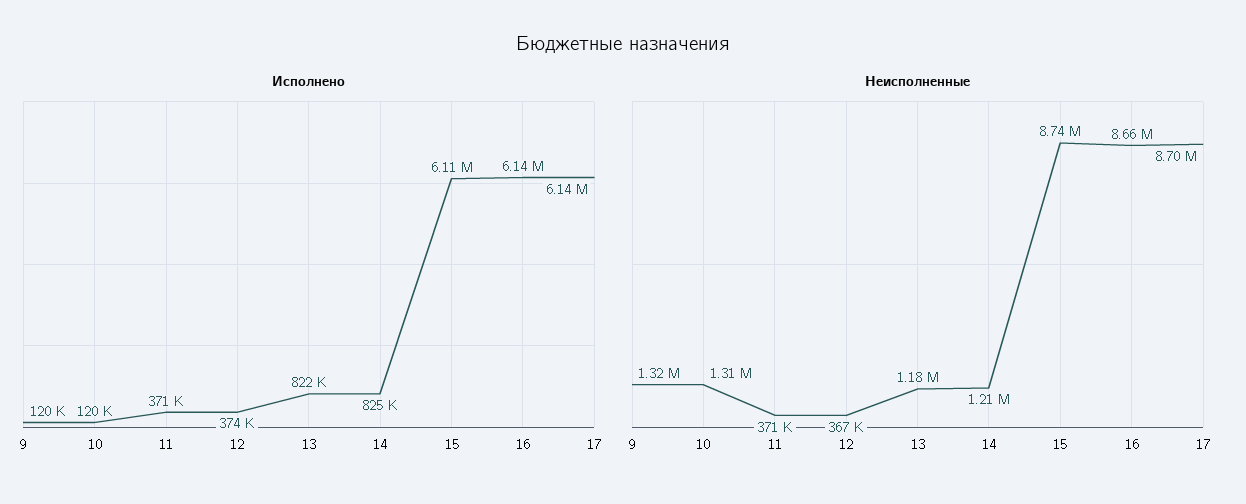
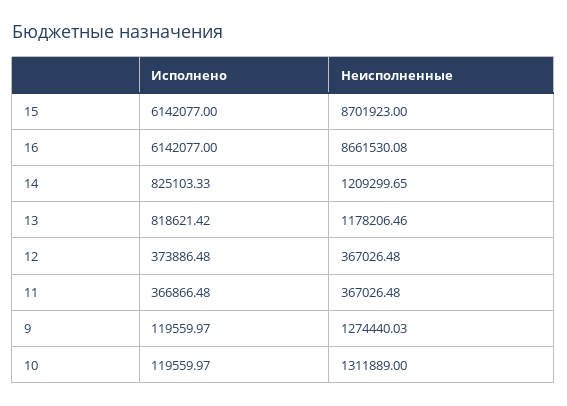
Исполнено, 11: 371000 -> 366866.48
Исполнено, 13: 822000 -> 818621.42
Исполнено, 15: 6110000 -> 6142077
Исполнено, 17: 6140000 -> none
Неисполненные, 9: 1320000 -> 1274440.03
Неисполненные, 11: 371000 -> 367026.48
Неисполненные, 15: 8740000 -> 8701923
Неисполненные, 17: 8700000 -> none

